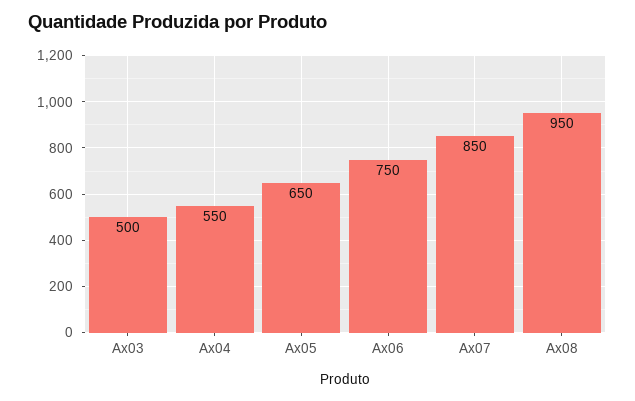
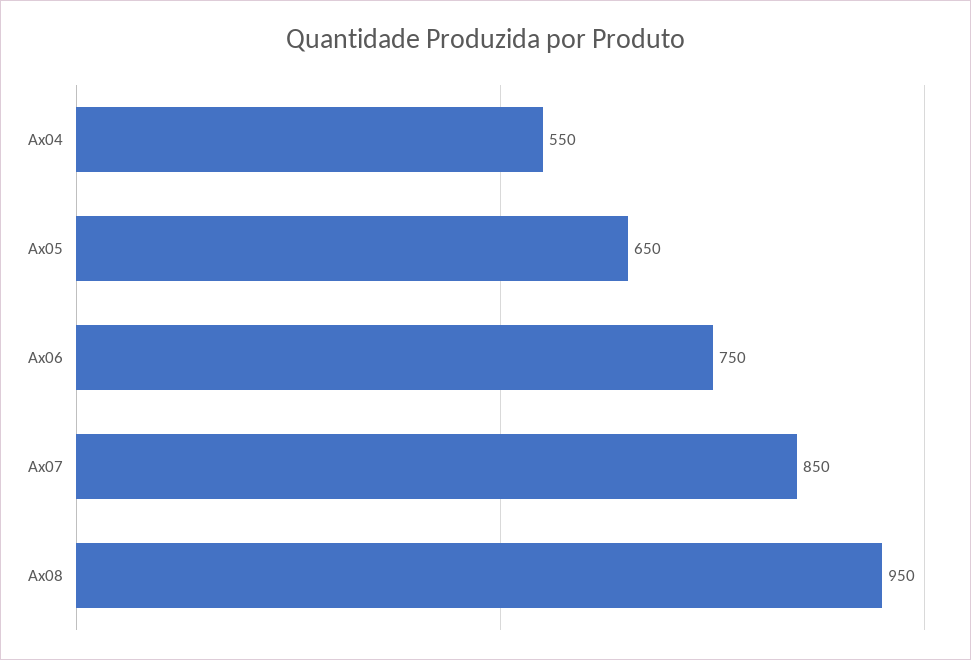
Ax03: 500 -> none

